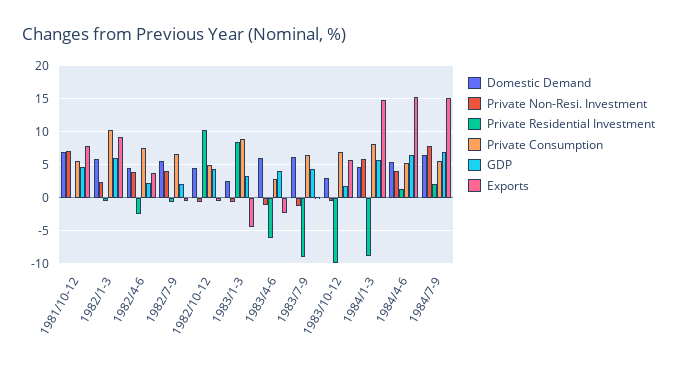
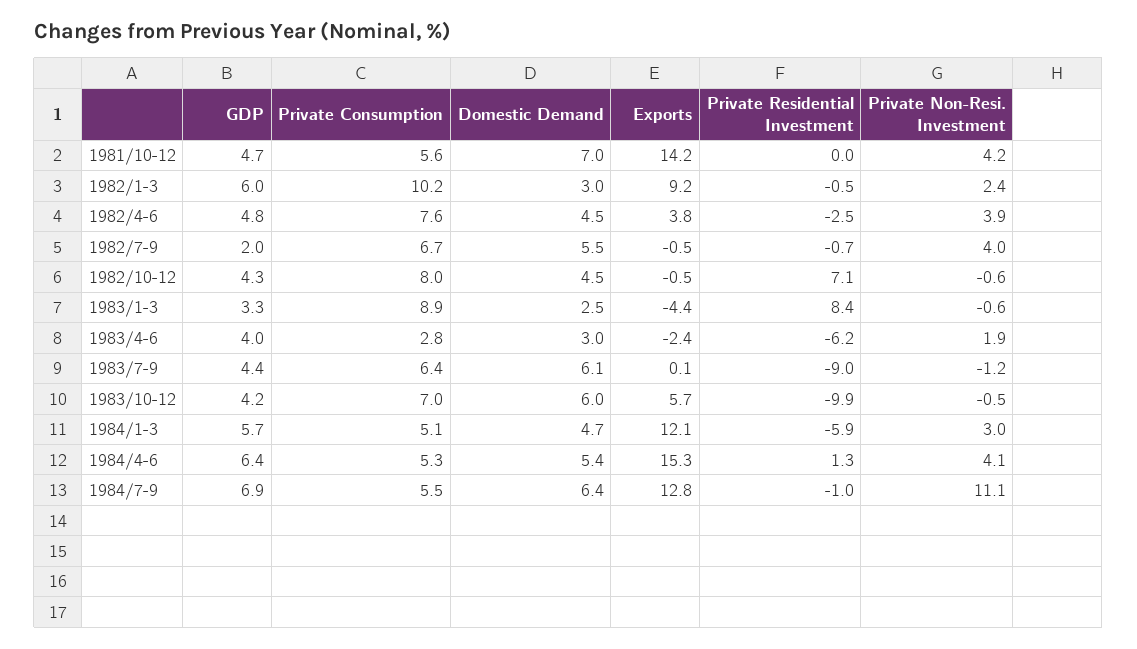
Private Non-Resi. Investment, 1981/10-12: 7 -> 4.2
Exports, 1981/10-12: 8 -> 14.2
Domestic Demand, 1982/1-3: 6 -> 3
GDP, 1982/4-6: 2 -> 4.8
Private Residential Investment, 1982/10-12: 10 -> 7.1
Private Consumption, 1982/10-12: 5 -> 8
Domestic Demand, 1983/4-6: 6 -> 3
Private Non-Resi. Investment, 1983/4-6: -1 -> 1.9
Domestic Demand, 1983/10-12: 3 -> 6
GDP, 1983/10-12: 2 -> 4.2
Private Non-Resi. Investment, 1984/1-3: 6 -> 3
Private Residential Investment, 1984/1-3: -9 -> -5.9
Private Consumption, 1984/1-3: 8 -> 5.1
Exports, 1984/1-3: 15 -> 12.1
Private Non-Resi. Investment, 1984/7-9: 8 -> 11.1
Private Residential Investment, 1984/7-9: 2 -> -1
Exports, 1984/7-9: 15 -> 12.8

